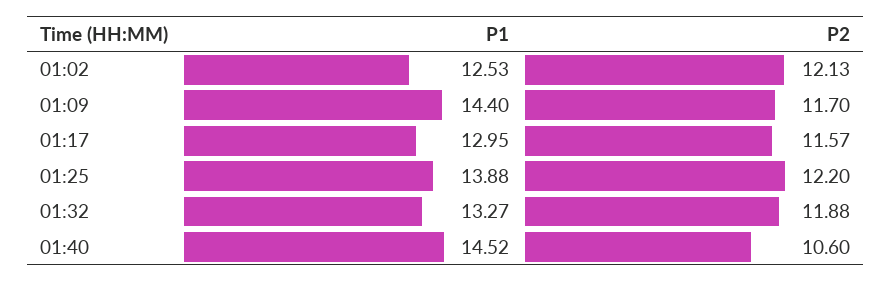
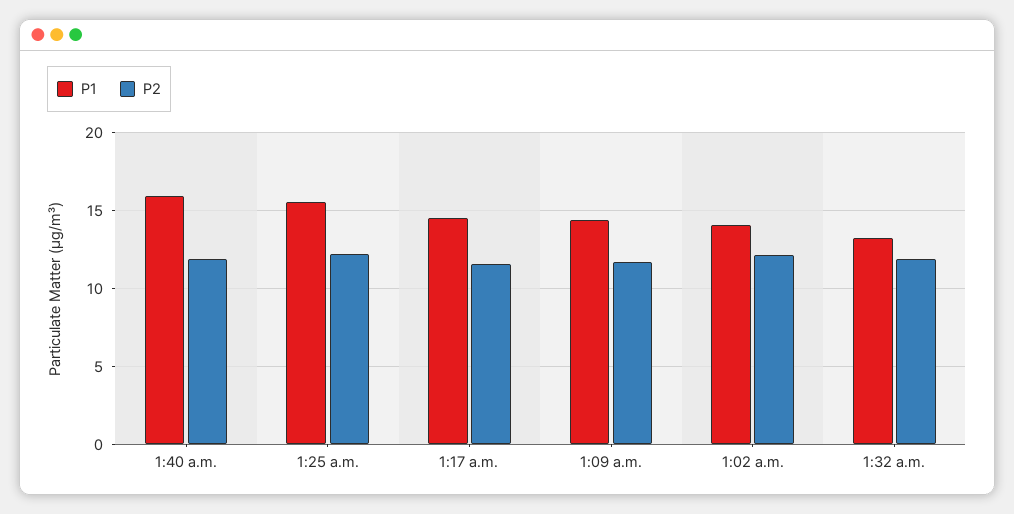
P1, 01:02: 12.53 -> 14
P1, 01:17: 12.95 -> 14.5
P1, 01:25: 13.88 -> 15.5
P1, 01:40: 14.52 -> 16
P2, 01:40: 10.6 -> 12

